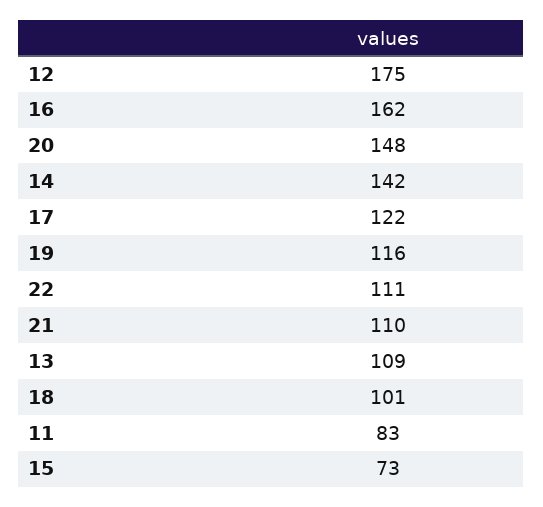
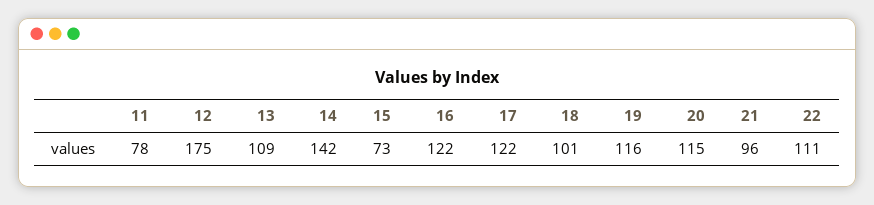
16: 162 -> 122
20: 148 -> 115
21: 110 -> 96
11: 83 -> 78

